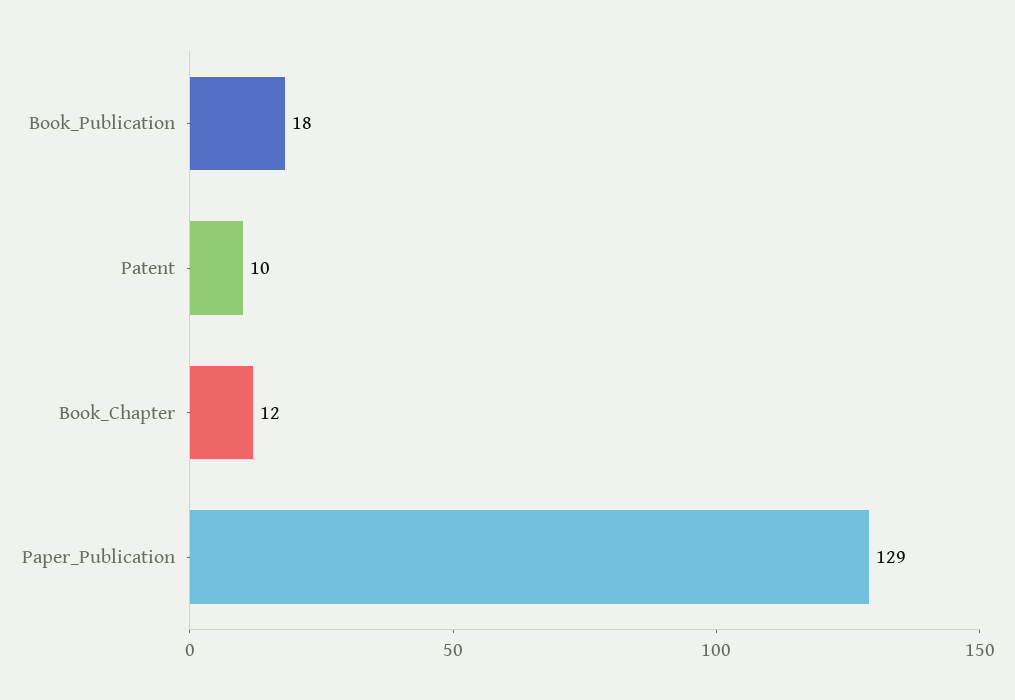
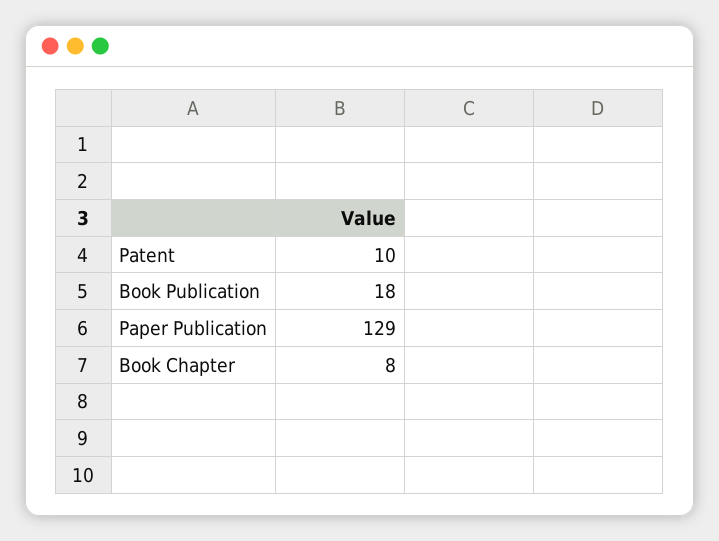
Book_Chapter: 12 -> 8

